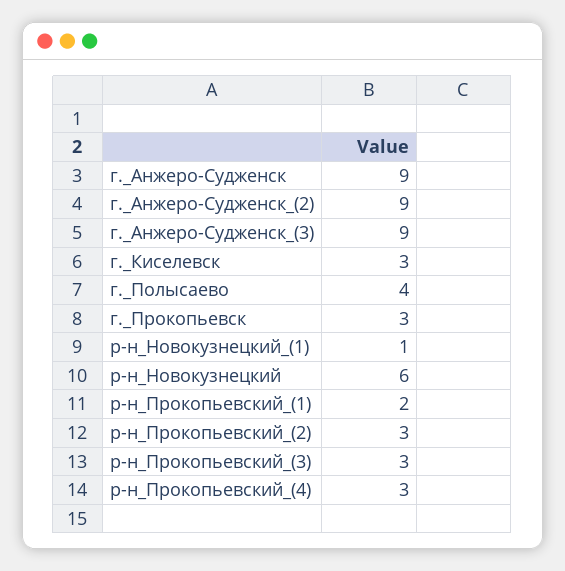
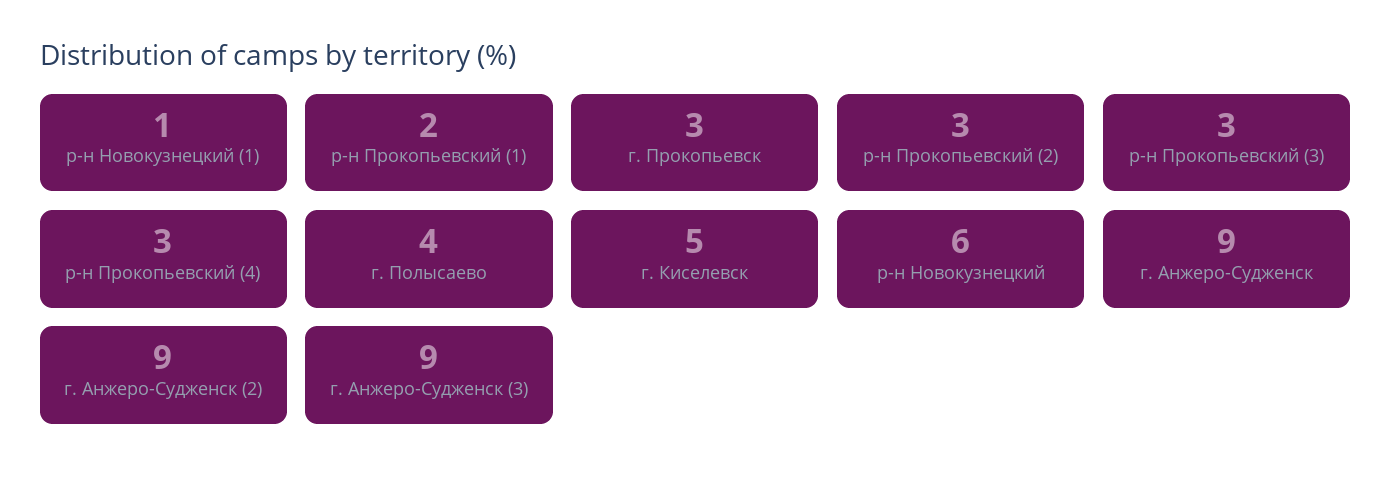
г._Киселевск: 3 -> 5

